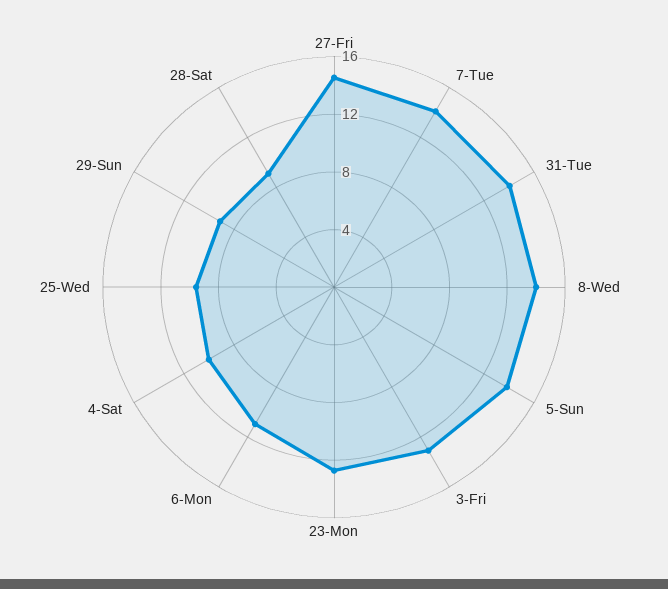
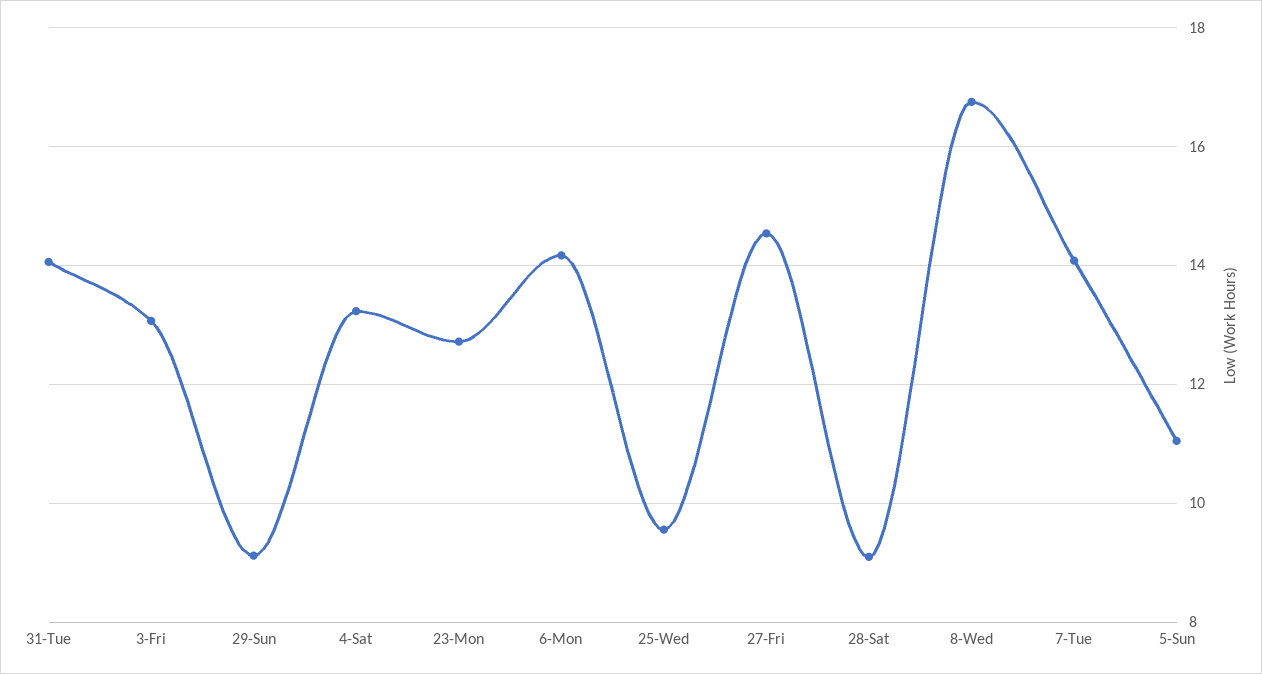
8-Wed: 14 -> 16.8
5-Sun: 14 -> 11
6-Mon: 11 -> 14.2
4-Sat: 10 -> 13.2

